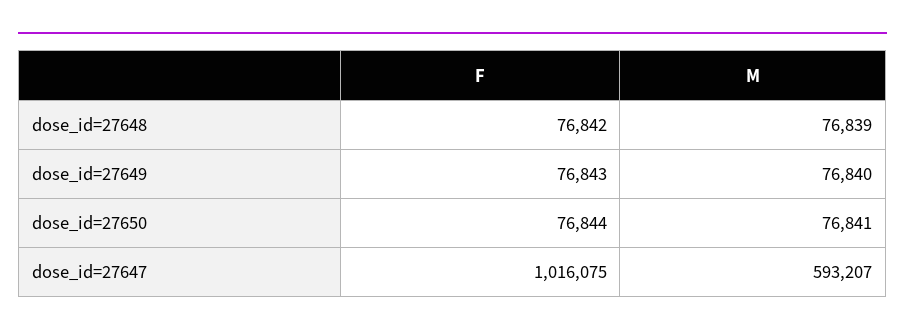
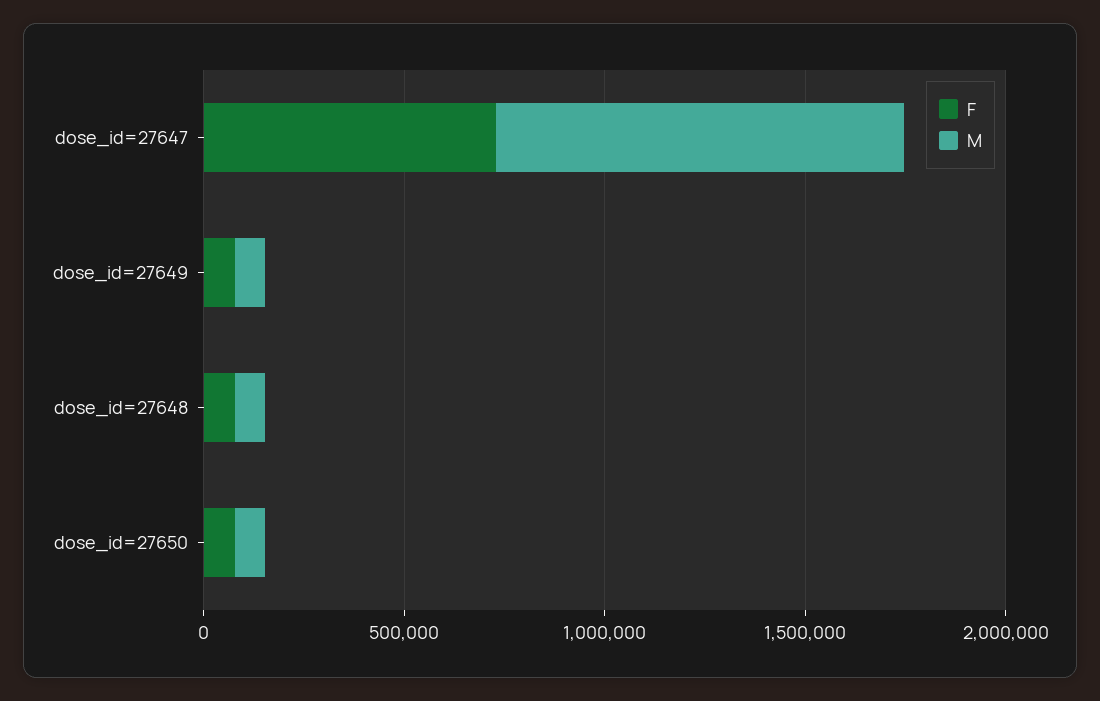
F, dose_id=27647: 1016075 -> 700000
M, dose_id=27647: 593207 -> 1000000

